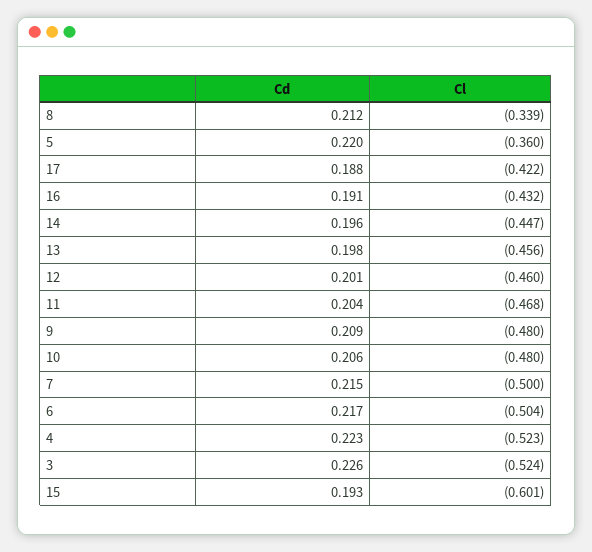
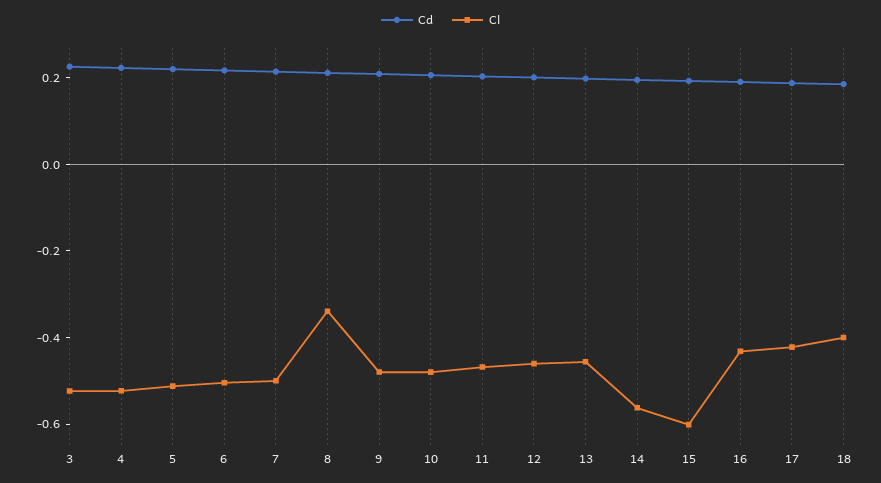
Cl, 5: -0.36 -> -0.5
Cl, 14: -0.447 -> -0.55
Cd, 18: none -> 0.2
Cl, 18: none -> -0.4

